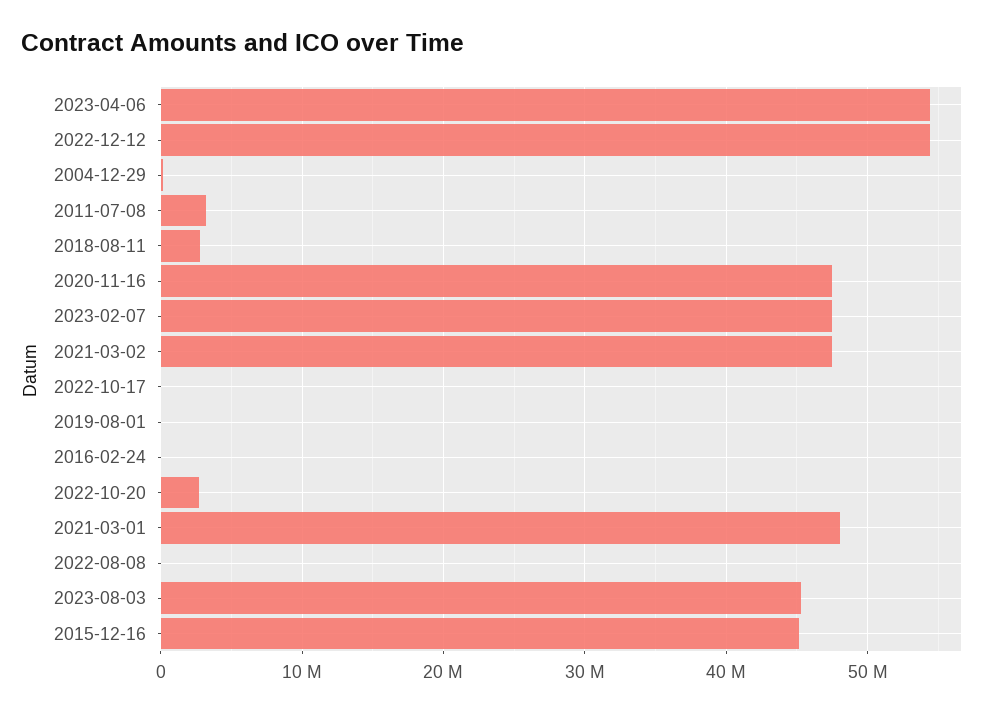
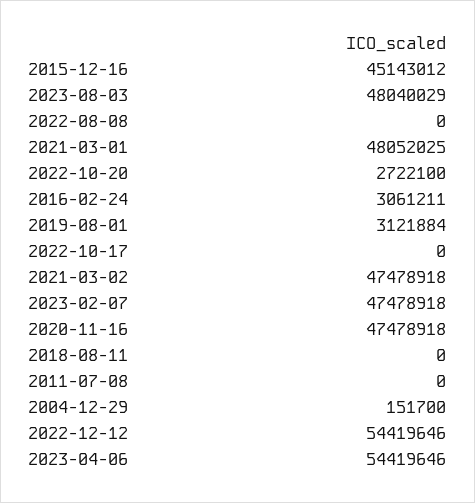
2011-07-08: 3000000 -> 0
2018-08-11: 3000000 -> 0
2019-08-01: 0 -> 3121884
2016-02-24: 0 -> 3061211
2023-08-03: 45000000 -> 48040029

